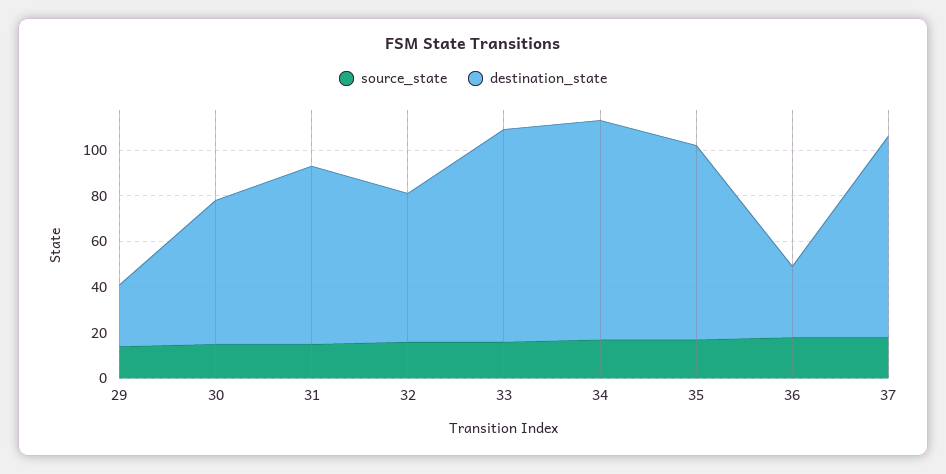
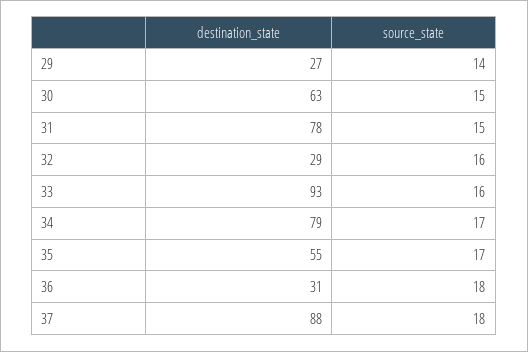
destination_state, 32: 65 -> 29
destination_state, 34: 95 -> 79
destination_state, 35: 85 -> 55

